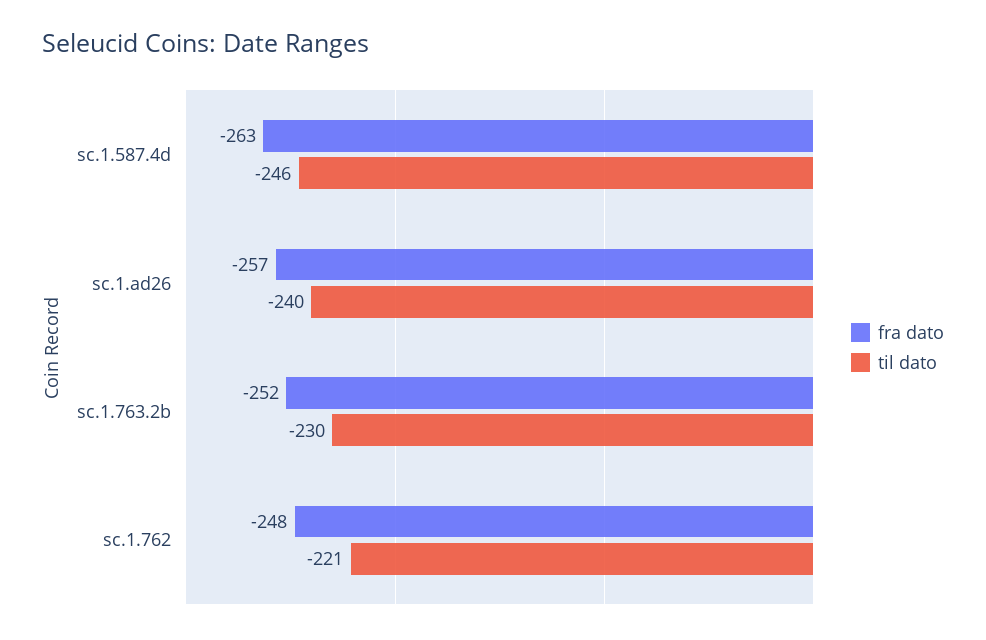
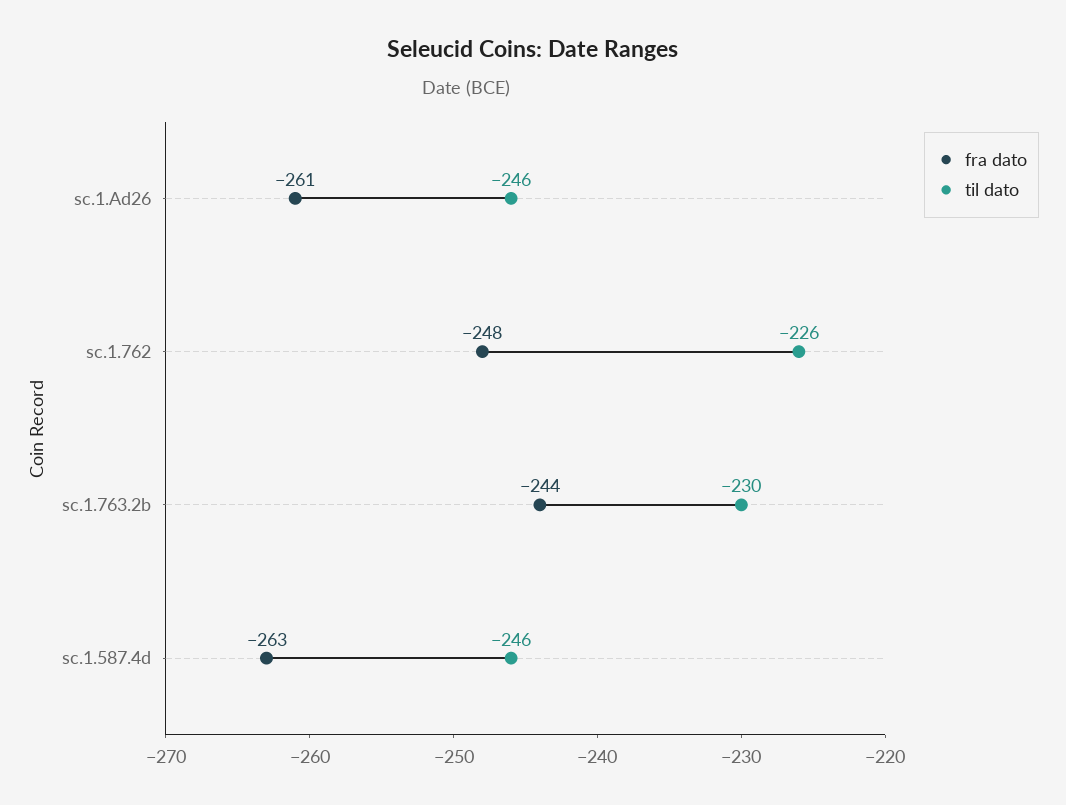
fra dato, sc.1.ad26: -257 -> -261
til dato, sc.1.ad26: -240 -> -246
fra dato, sc.1.763.2b: -252 -> -244
til dato, sc.1.762: -221 -> -226

